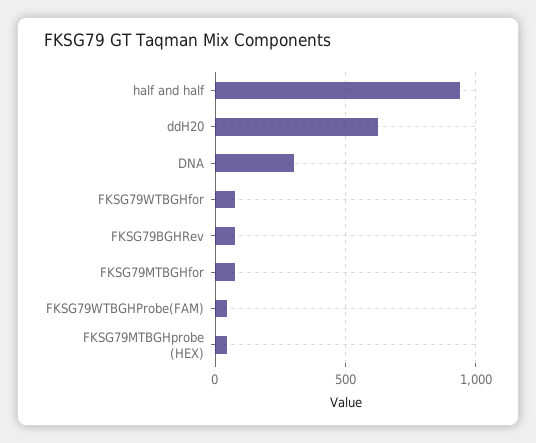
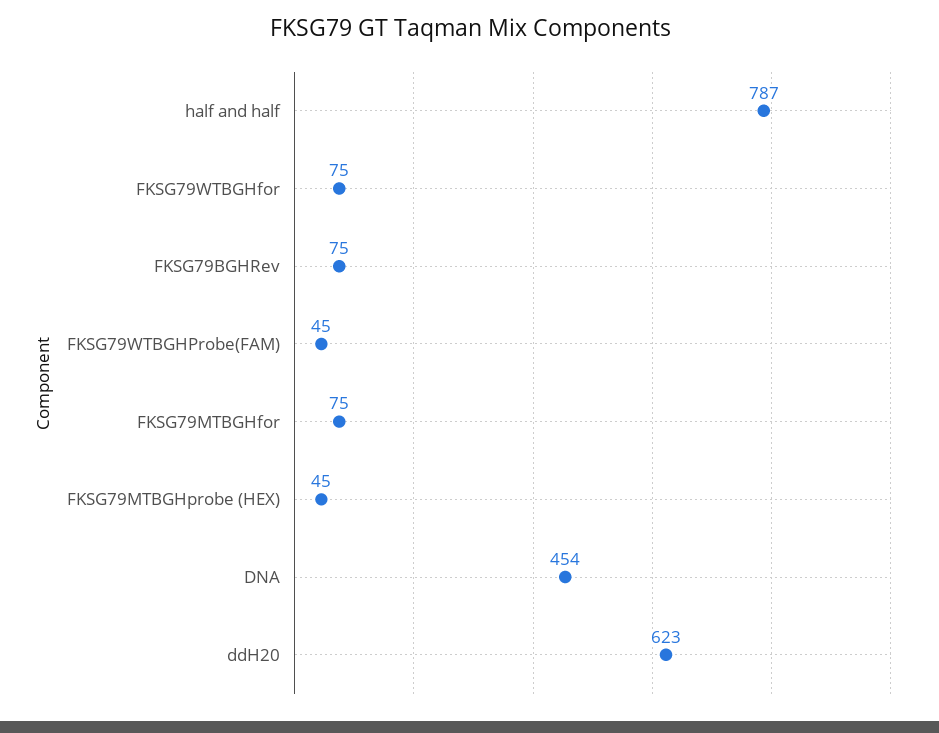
half and half: 950 -> 787
DNA: 300 -> 454

